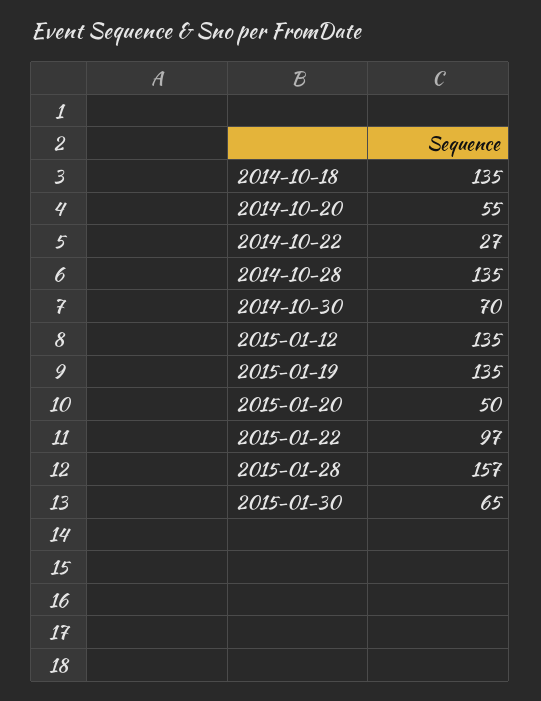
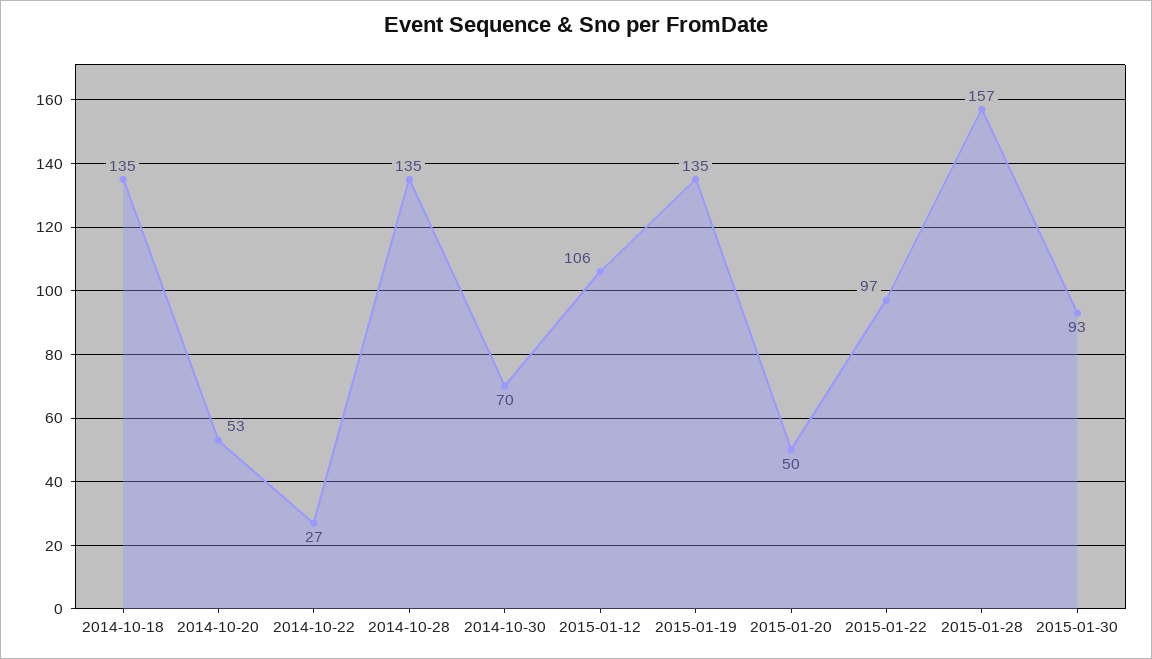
2014-10-20: 55 -> 53
2015-01-12: 135 -> 106
2015-01-30: 65 -> 93

